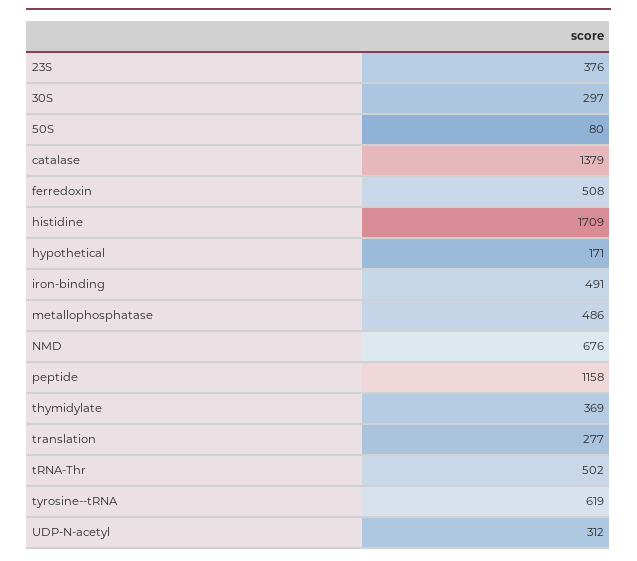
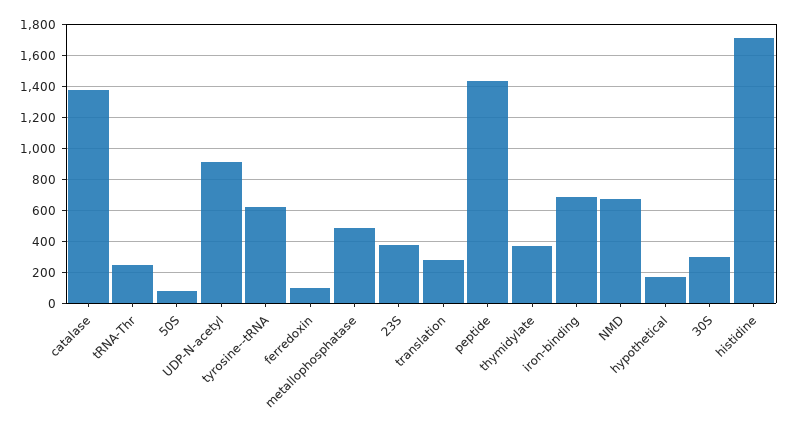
ferredoxin: 508 -> 100
iron-binding: 491 -> 700
peptide: 1158 -> 1450
tRNA-Thr: 502 -> 250
UDP-N-acetyl: 312 -> 900

